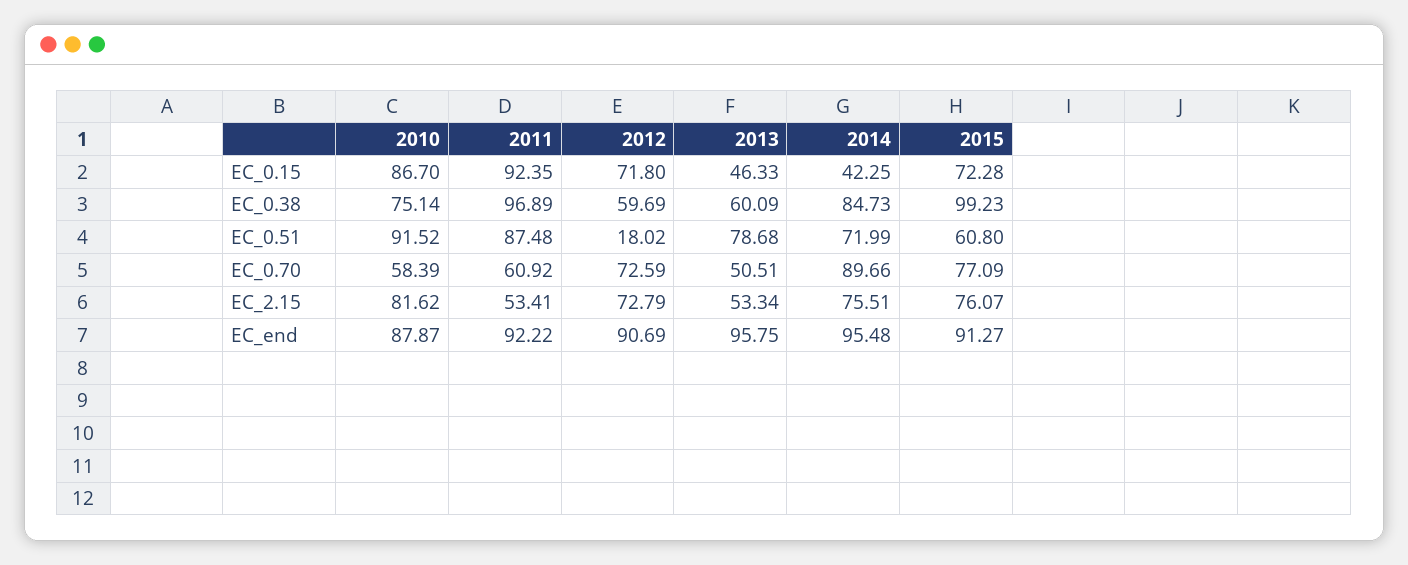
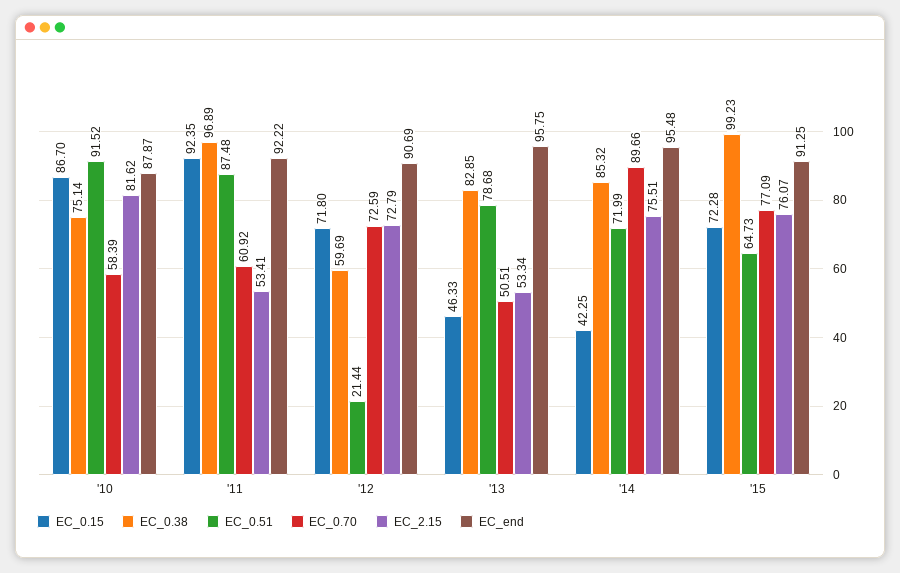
EC_0.38, 2013: 60.09 -> 82.85
EC_0.38, 2014: 84.73 -> 85.32
EC_0.51, 2012: 18.02 -> 21.44
EC_0.51, 2015: 60.8 -> 64.73
EC_end, 2015: 91.27 -> 91.25

